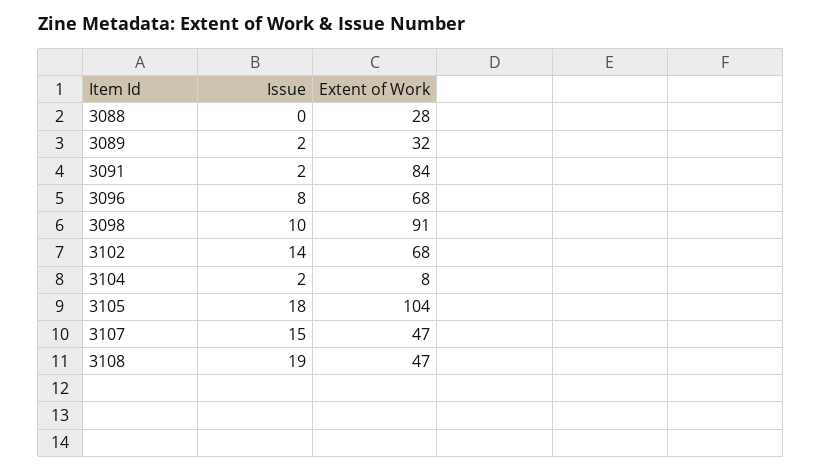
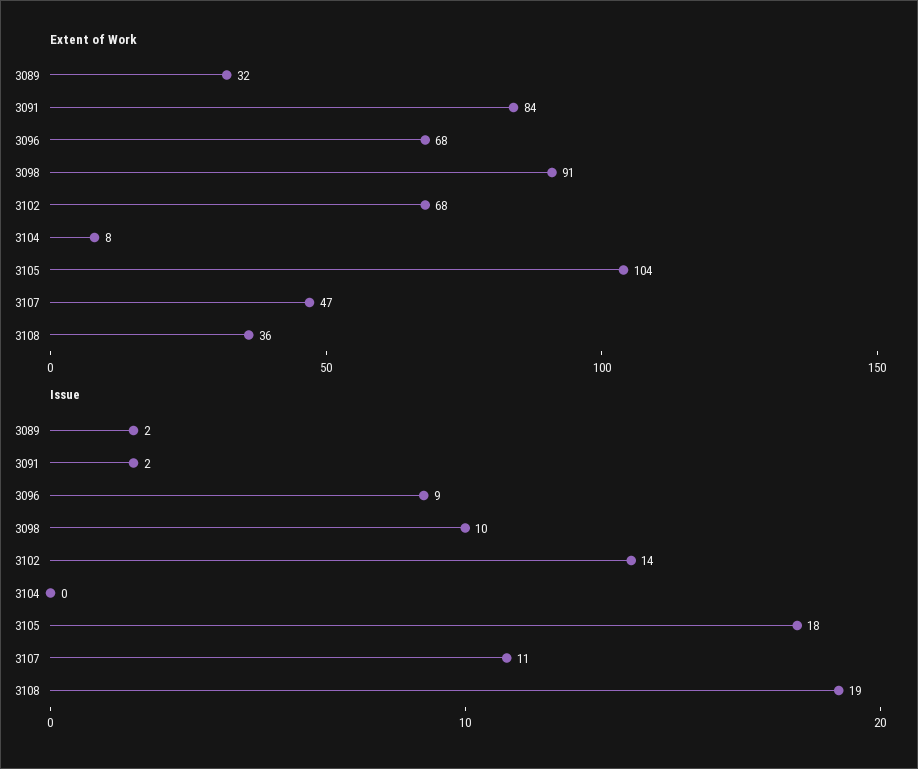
Issue, 3088: 0 -> none
Extent of Work, 3088: 28 -> none
Issue, 3096: 8 -> 9
Issue, 3104: 2 -> 0
Issue, 3107: 15 -> 11
Extent of Work, 3108: 47 -> 36

